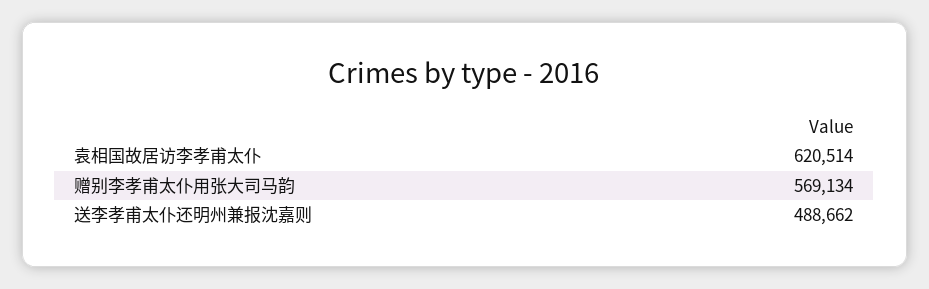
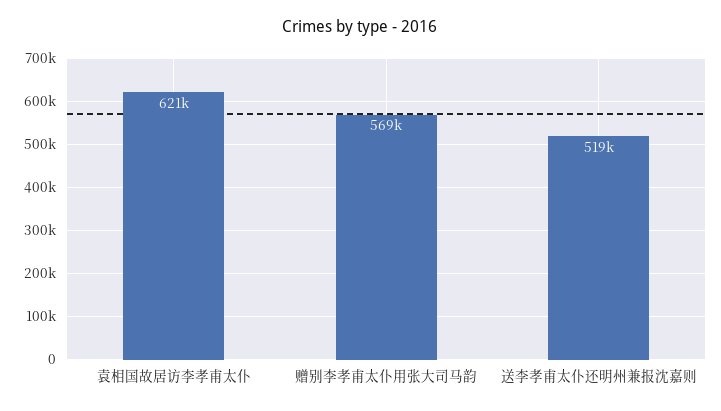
送李孝甫太仆还明州兼报沈嘉则: 488662 -> 519000

